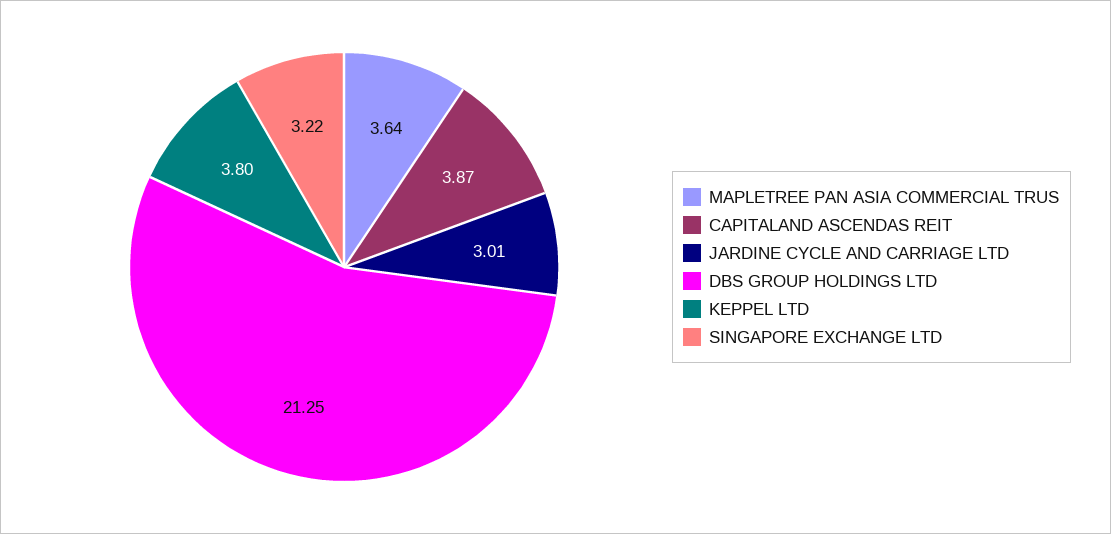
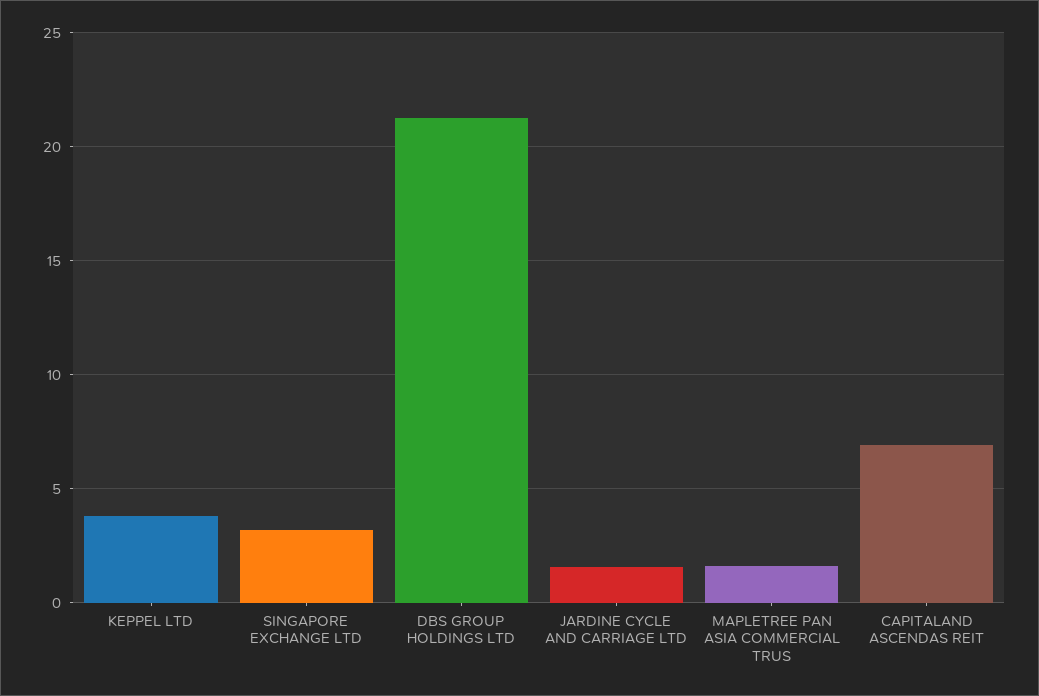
MAPLETREE PAN ASIA COMMERCIAL TRUS: 3.64 -> 1.5
CAPITALAND ASCENDAS REIT: 3.87 -> 7
JARDINE CYCLE AND CARRIAGE LTD: 3.01 -> 1.5

